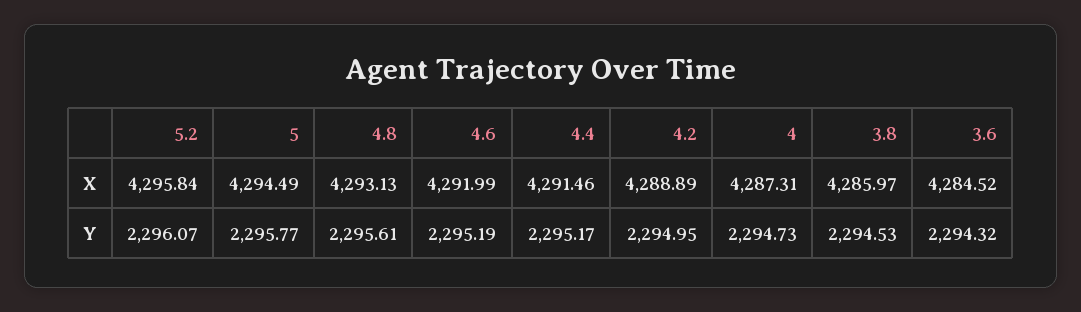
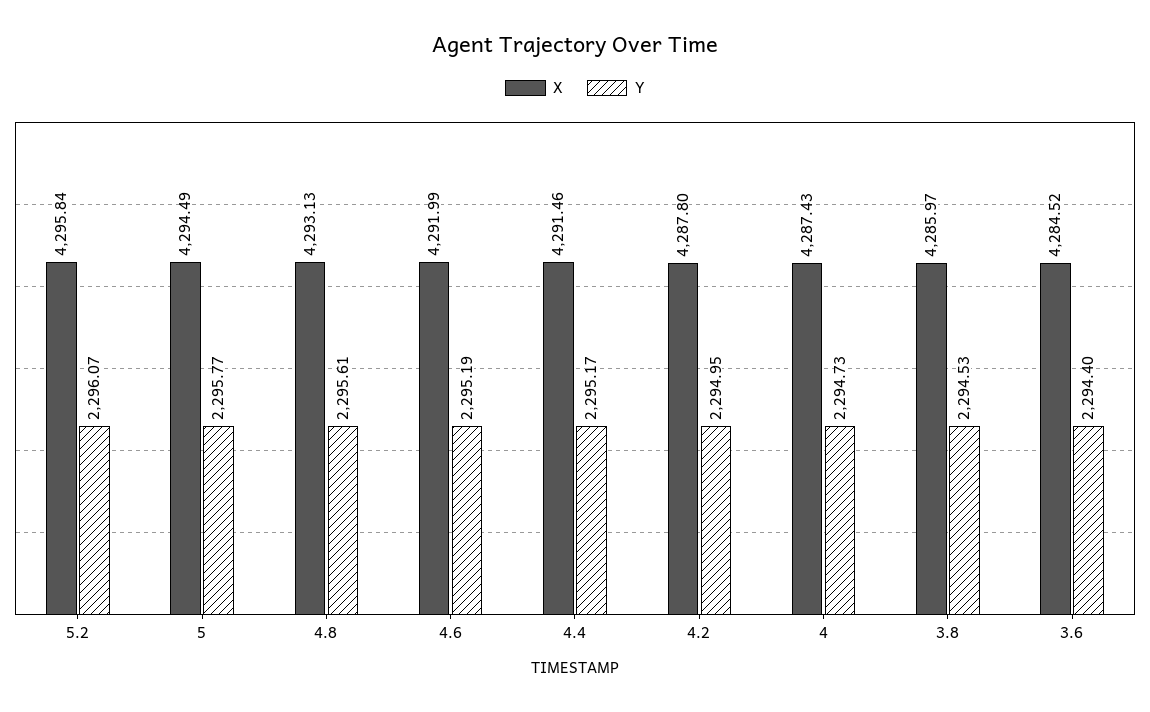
X, 4.2: 4288.89 -> 4287.8
X, 4: 4287.31 -> 4287.43
Y, 3.6: 2294.32 -> 2294.4

